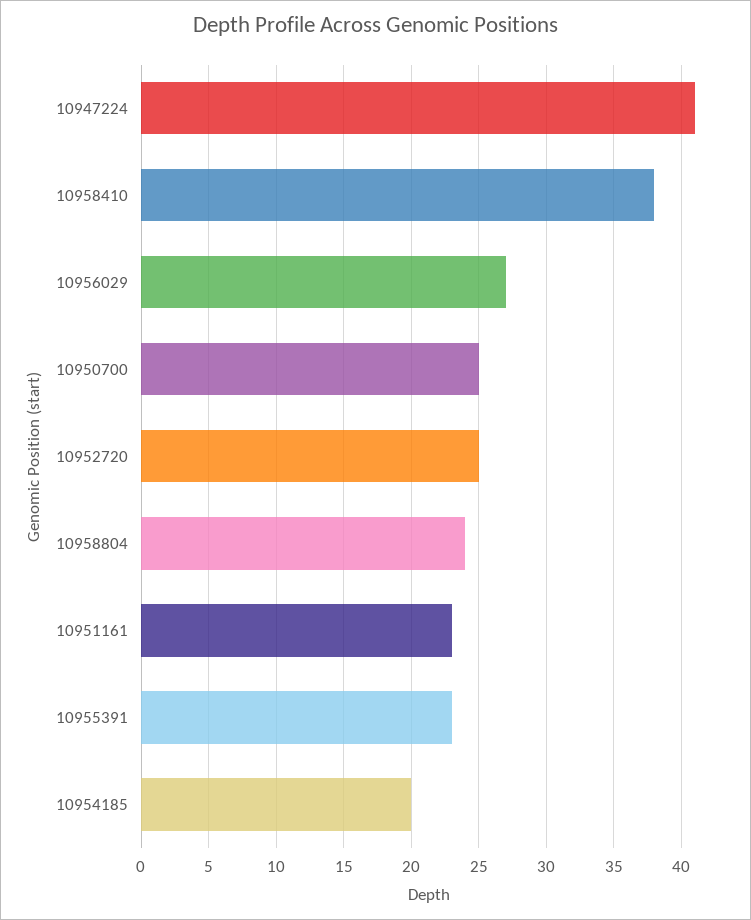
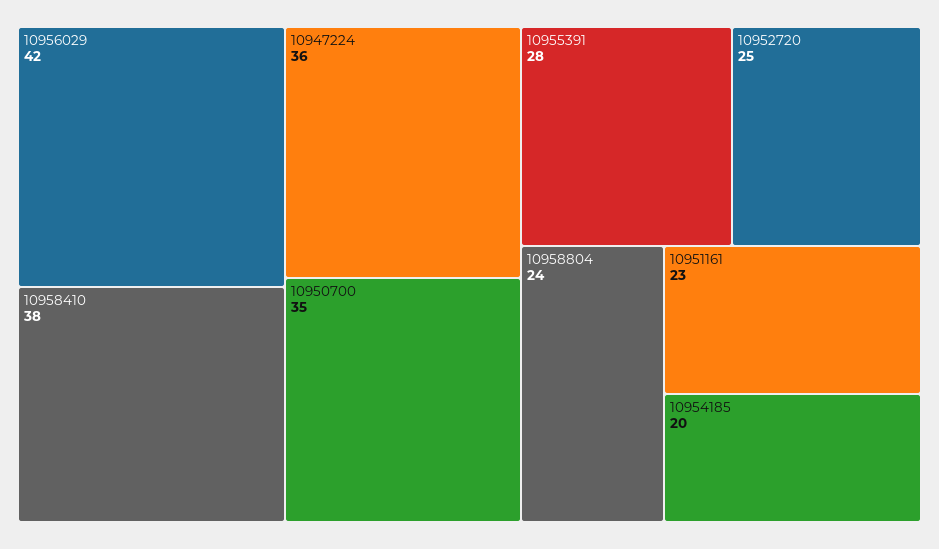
10947224: 41 -> 36
10956029: 27 -> 42
10950700: 25 -> 35
10955391: 23 -> 28

